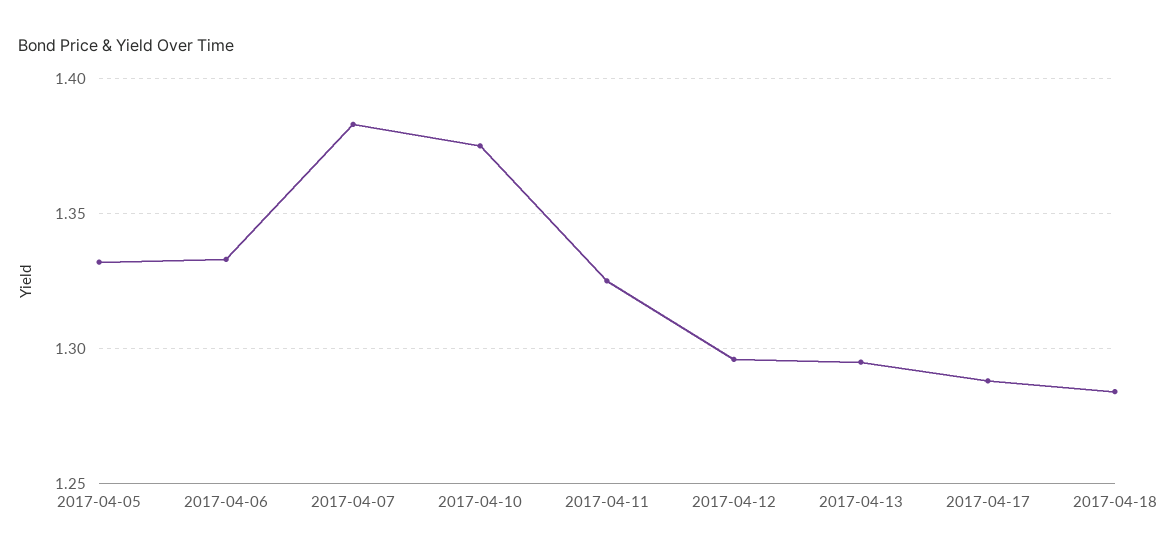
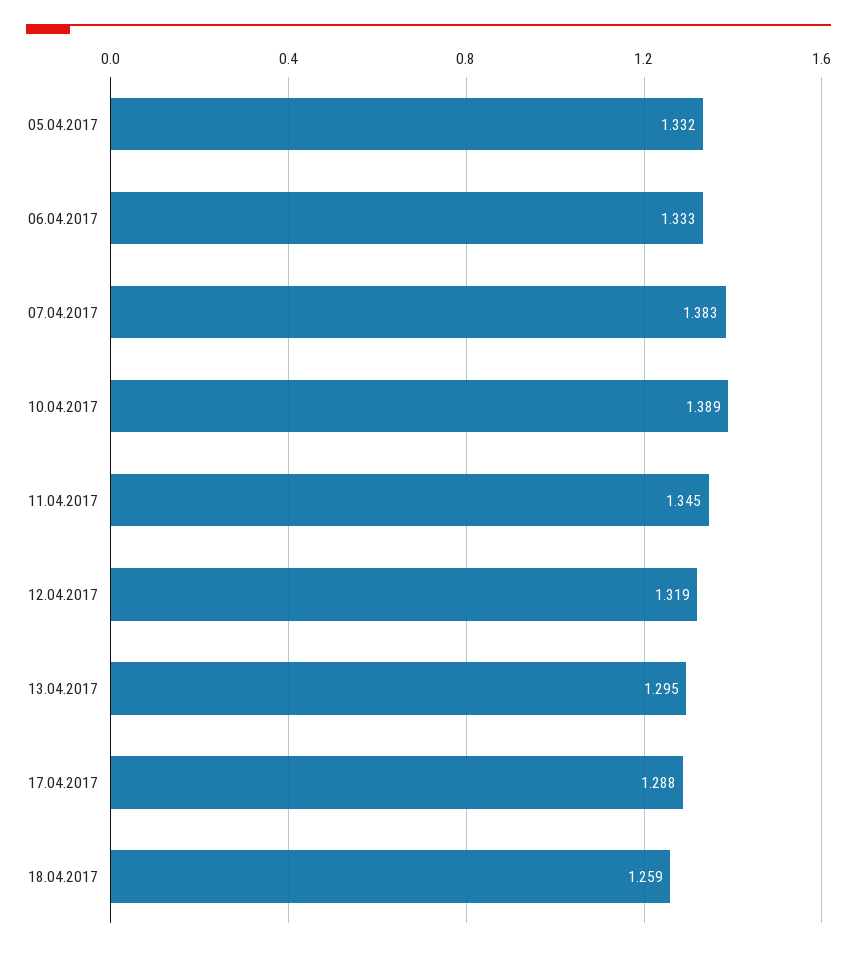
2017-04-10: 1.375 -> 1.389
2017-04-11: 1.325 -> 1.345
2017-04-12: 1.295 -> 1.319
2017-04-18: 1.285 -> 1.259

